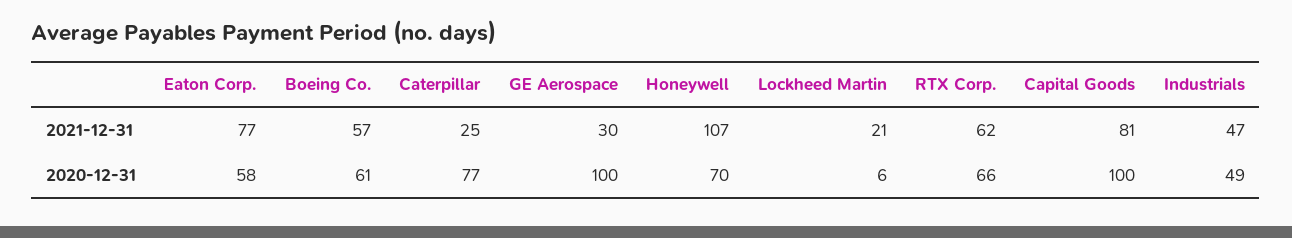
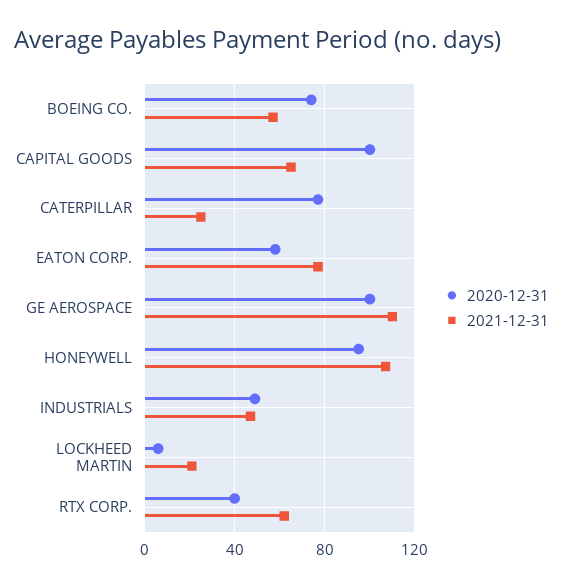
2021-12-31, GE Aerospace: 30 -> 110
2021-12-31, Capital Goods: 81 -> 65
2020-12-31, Boeing Co.: 61 -> 75
2020-12-31, Honeywell: 70 -> 95
2020-12-31, RTX Corp.: 66 -> 40

